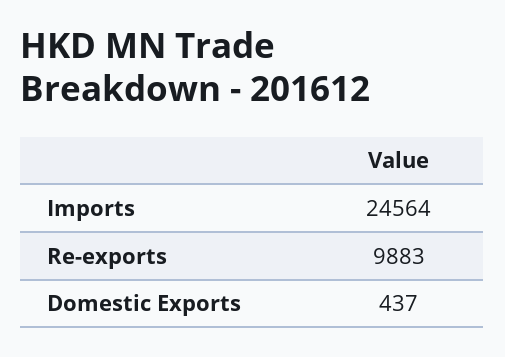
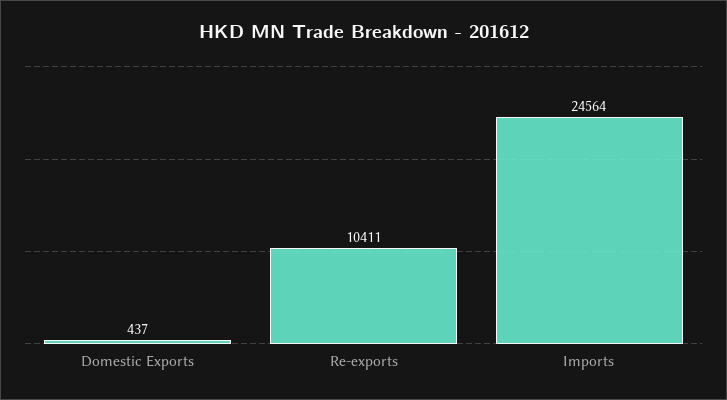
Re-exports: 9883 -> 10411

